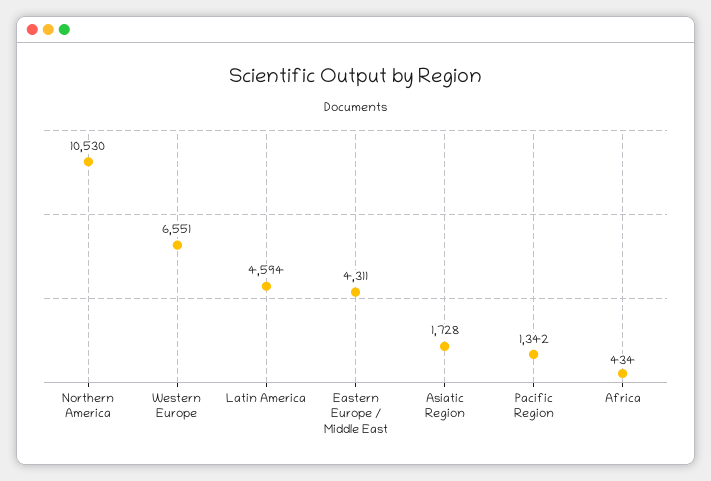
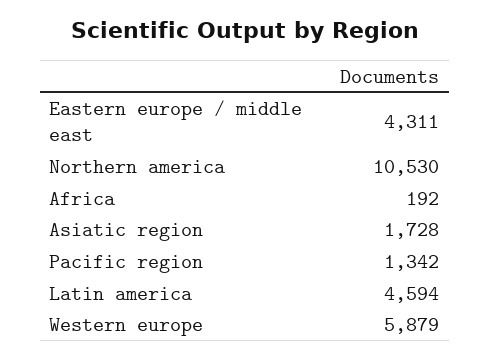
Western Europe: 6551 -> 5879
Africa: 434 -> 192

